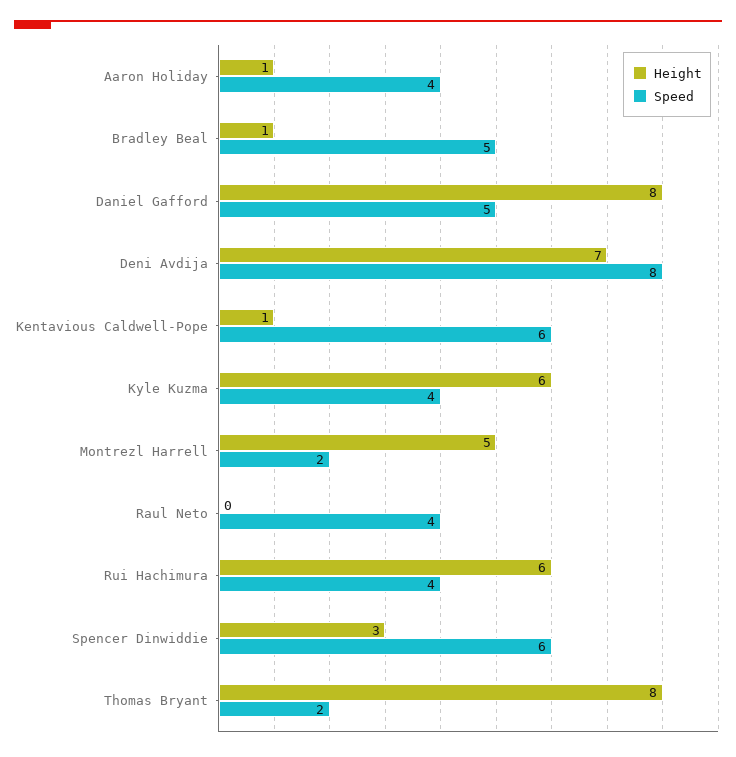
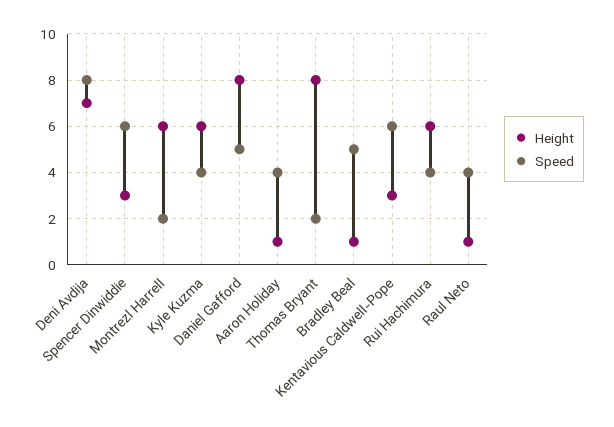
Height, Kentavious Caldwell-Pope: 1 -> 3
Height, Montrezl Harrell: 5 -> 6
Height, Raul Neto: 0 -> 1

